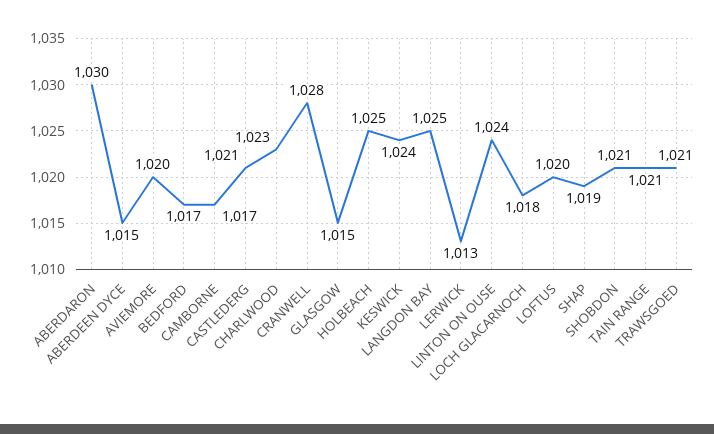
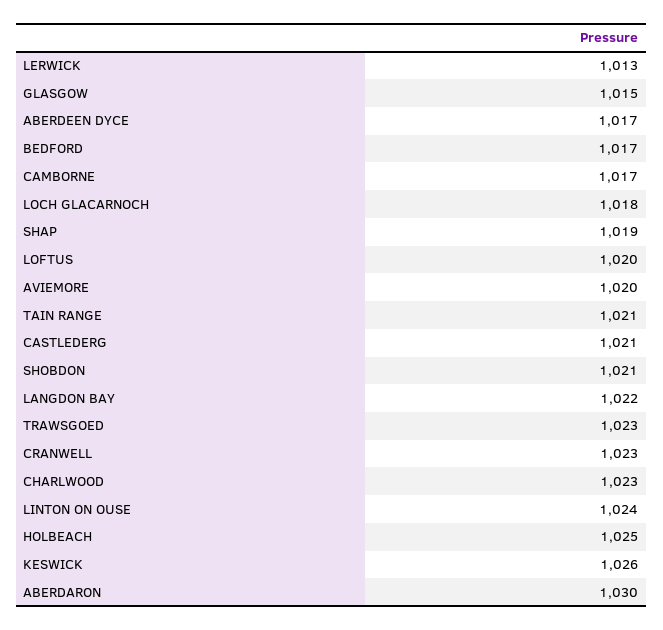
ABERDEEN DYCE: 1015 -> 1017
CRANWELL: 1028 -> 1023
KESWICK: 1024 -> 1026
LANGDON BAY: 1025 -> 1022
TRAWSGOED: 1021 -> 1023

